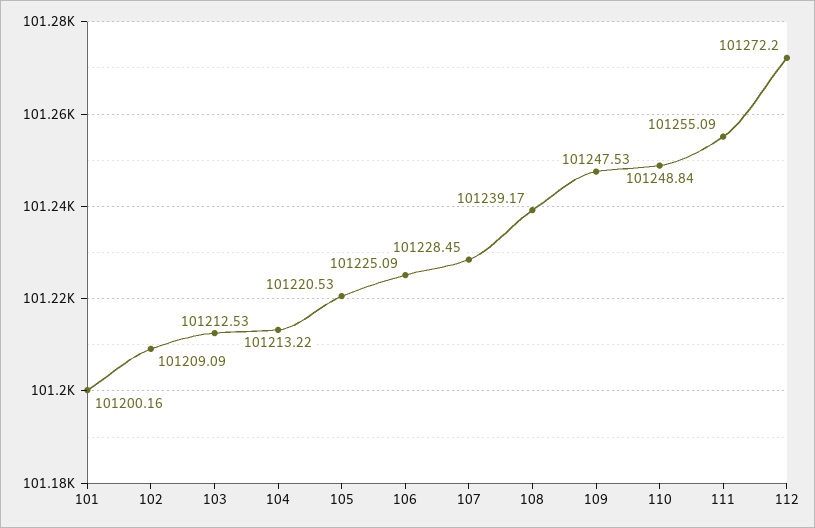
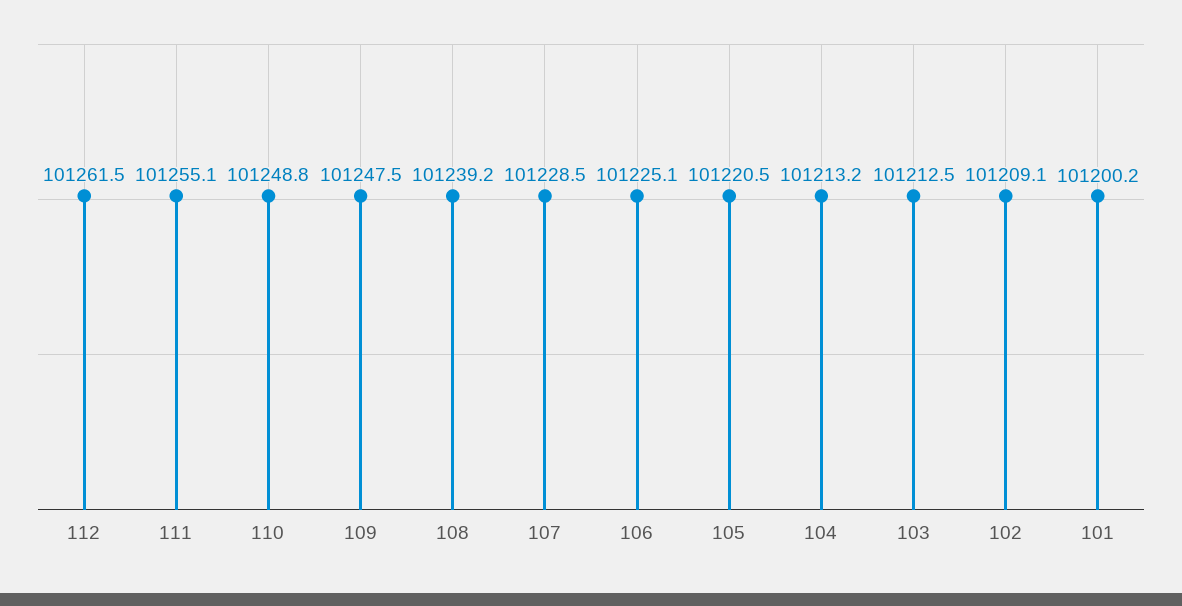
112: 101272.2 -> 101261.5

